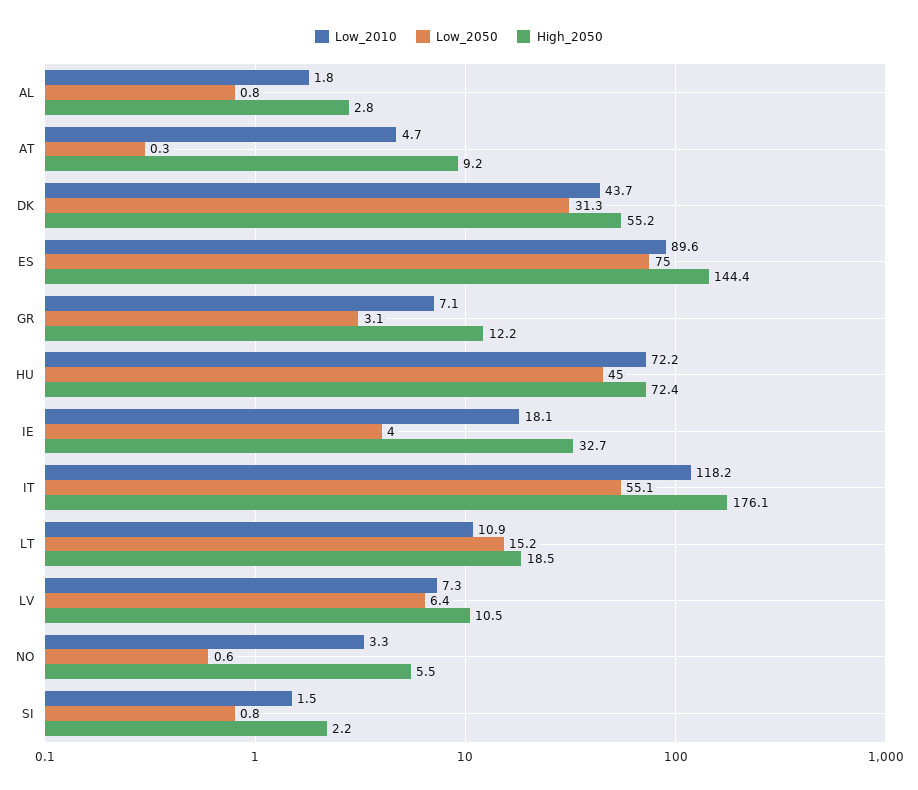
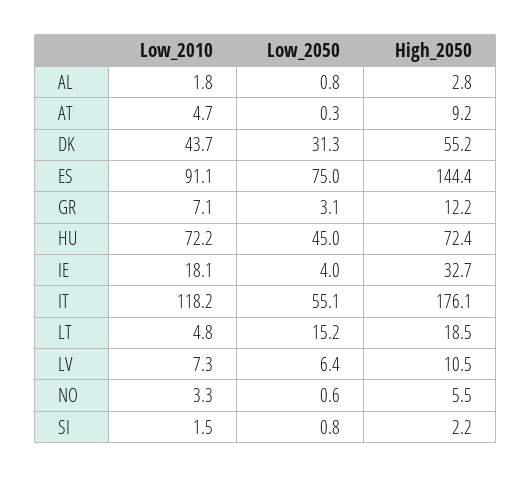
Low_2010, ES: 89.6 -> 91.1
Low_2010, LT: 10.9 -> 4.8

